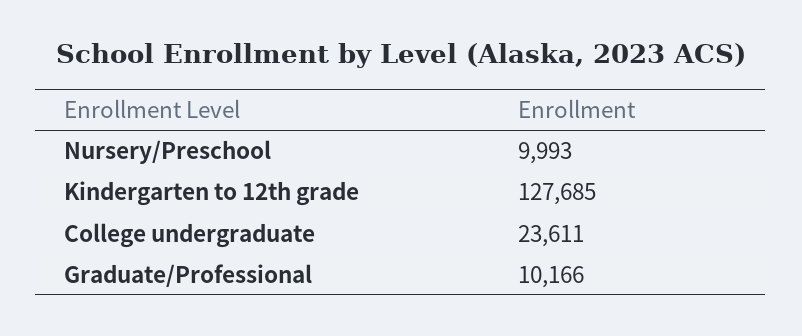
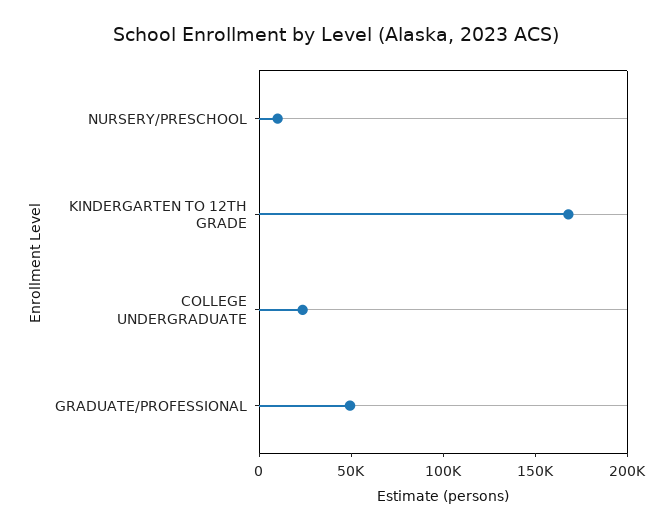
Kindergarten to 12th grade: 127685 -> 170000
Graduate/Professional: 10166 -> 50000

